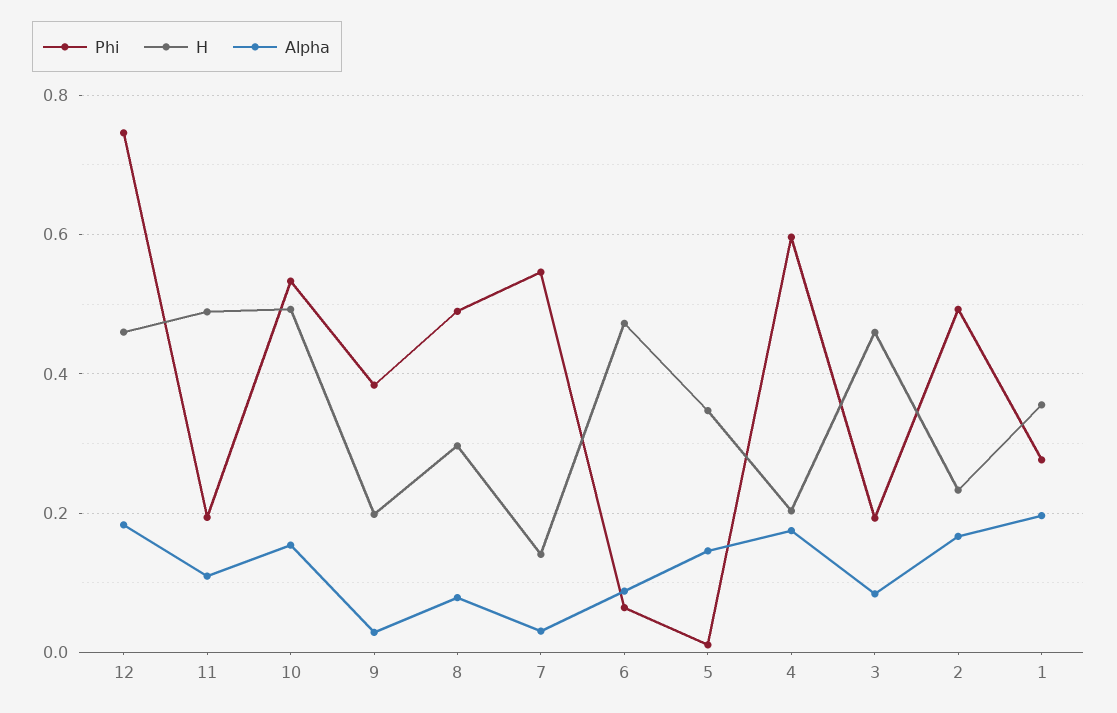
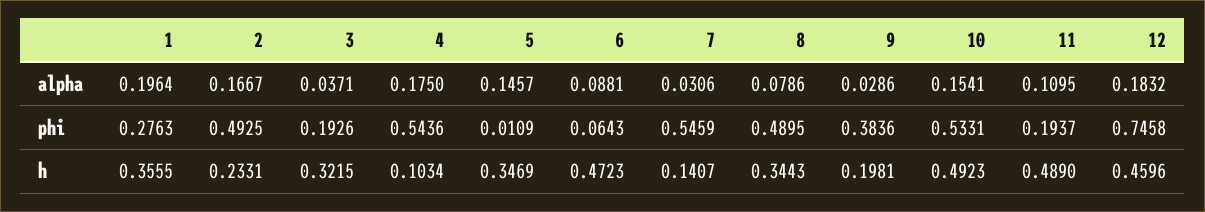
H, 8: 0.3 -> 0.3443
Phi, 4: 0.6 -> 0.5436
H, 4: 0.2 -> 0.1034
H, 3: 0.46 -> 0.3215
Alpha, 3: 0.08 -> 0.0371

